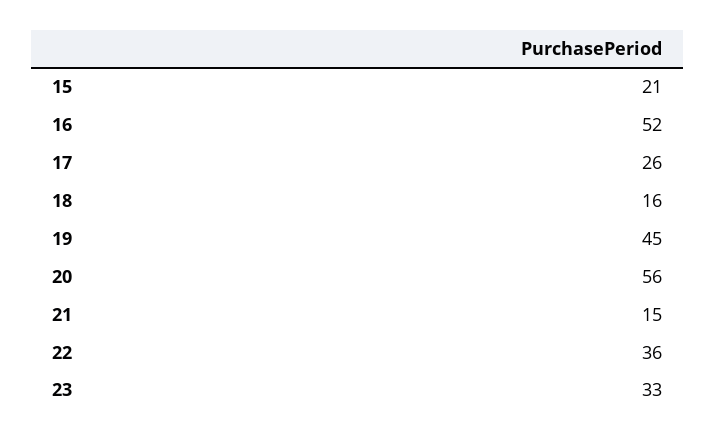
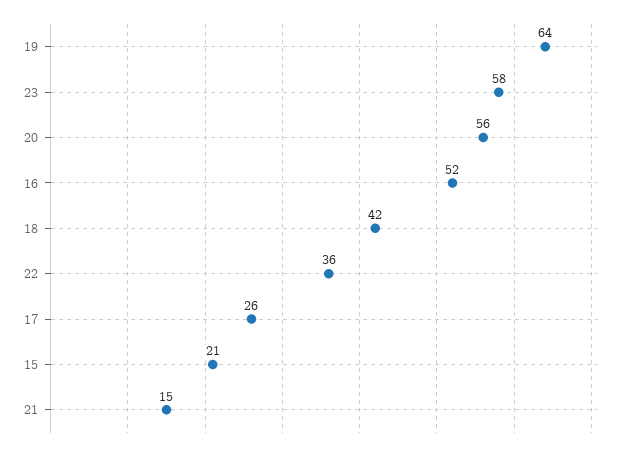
18: 16 -> 42
19: 45 -> 64
23: 33 -> 58

